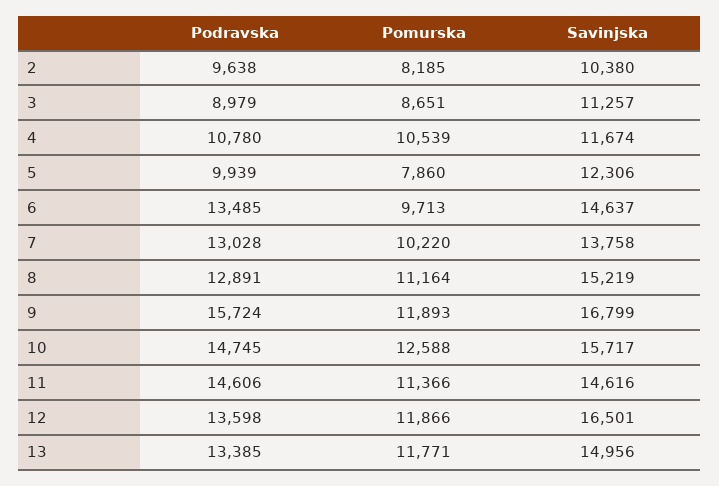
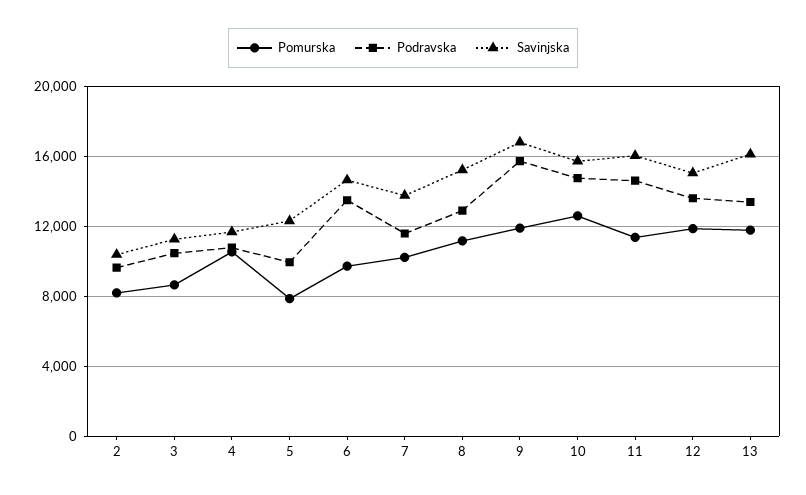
Podravska, 3: 8979 -> 10500
Podravska, 7: 13028 -> 11500
Savinjska, 11: 14616 -> 16000
Savinjska, 12: 16501 -> 15000
Savinjska, 13: 14956 -> 16000

